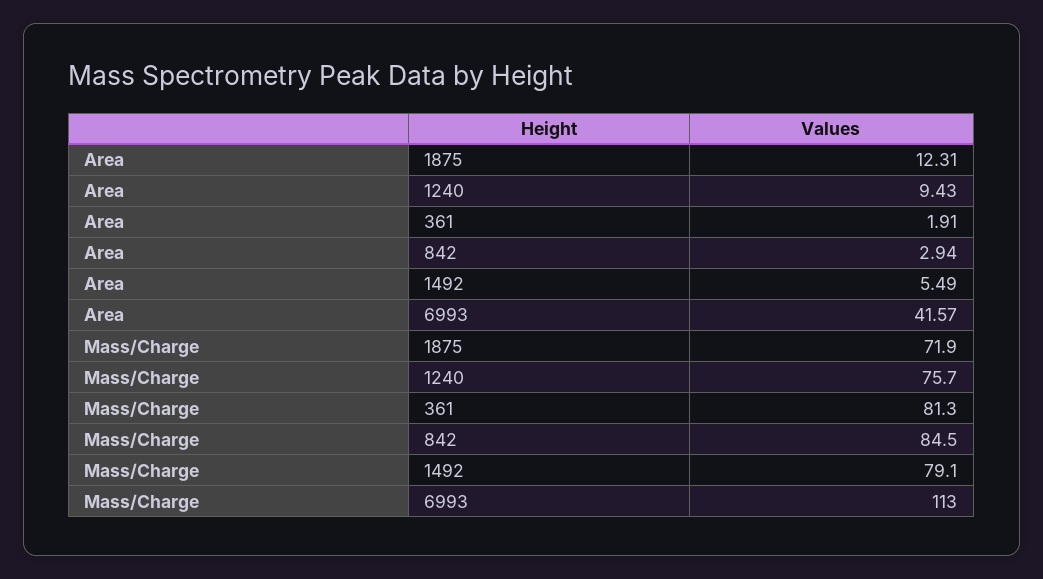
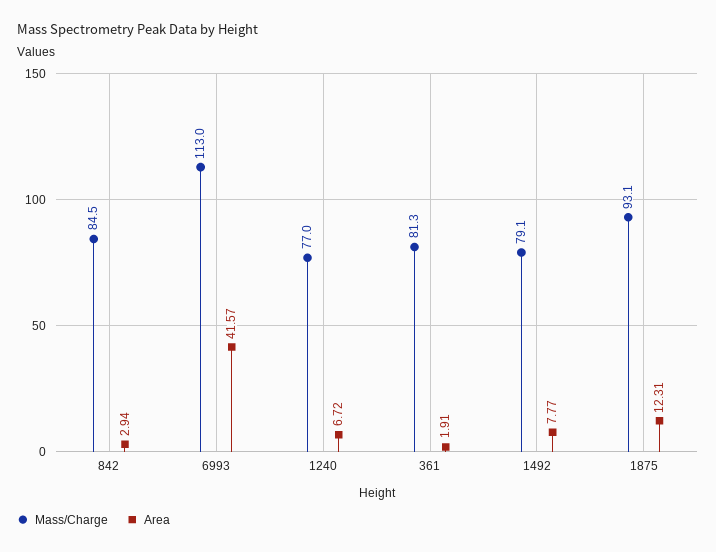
Area, 1240: 9.43 -> 6.72
Area, 1492: 5.49 -> 7.77
Mass/Charge, 1875: 71.9 -> 93.1
Mass/Charge, 1240: 75.7 -> 77

